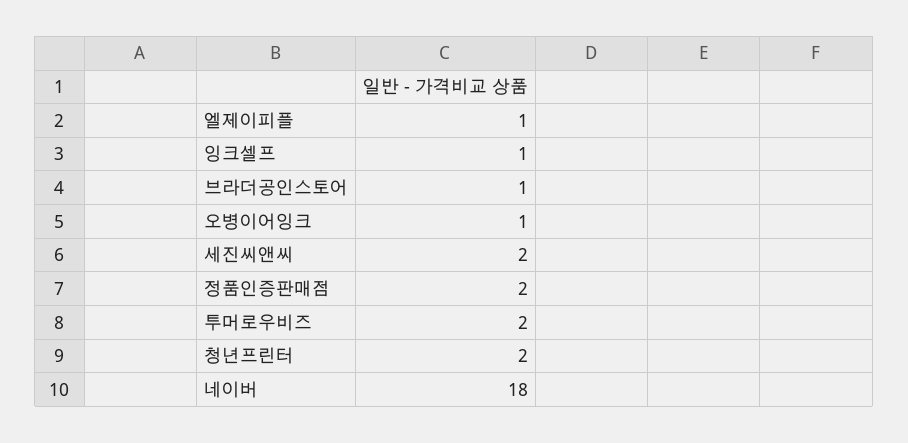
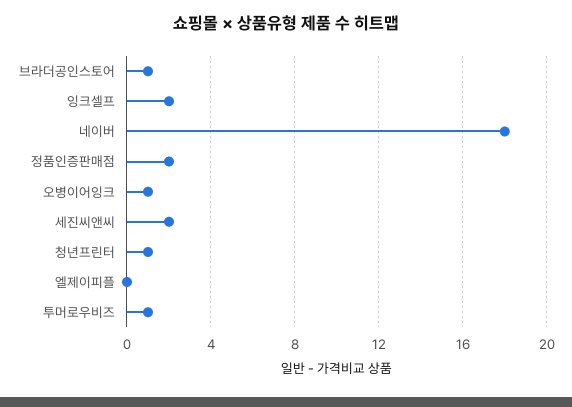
엘제이피플: 1 -> 0
잉크셀프: 1 -> 2
투머로우비즈: 2 -> 1
청년프린터: 2 -> 1

